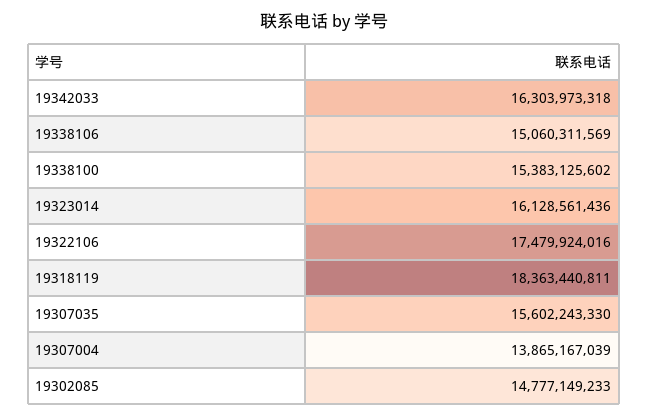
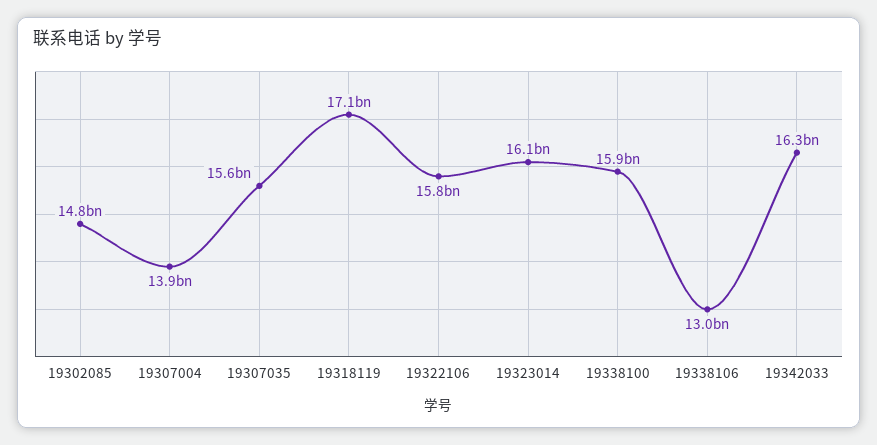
19338106: 15060311569 -> 13000000000
19338100: 15383125602 -> 15900000000
19322106: 17479924016 -> 15800000000
19318119: 18363440811 -> 17100000000

